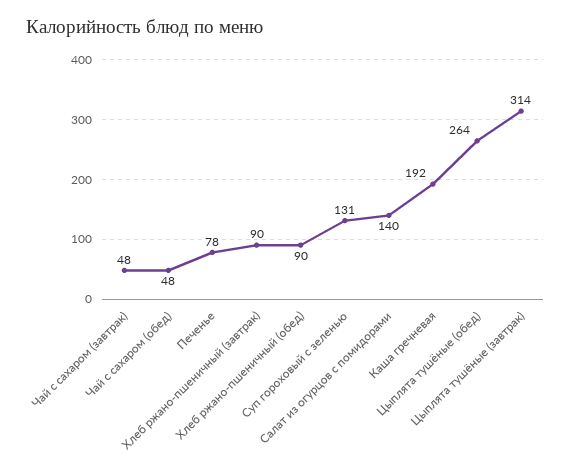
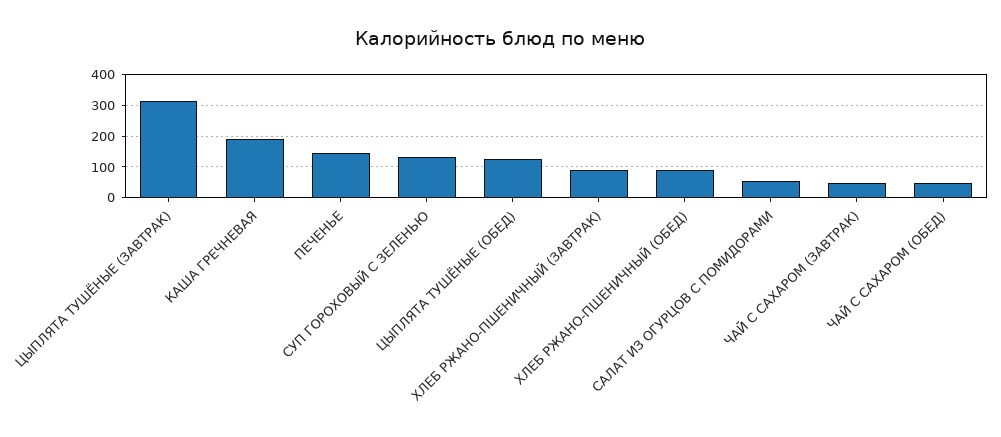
Печенье: 78 -> 140
Салат из огурцов с помидорами: 140 -> 60
Цыплята тушёные (обед): 264 -> 120

